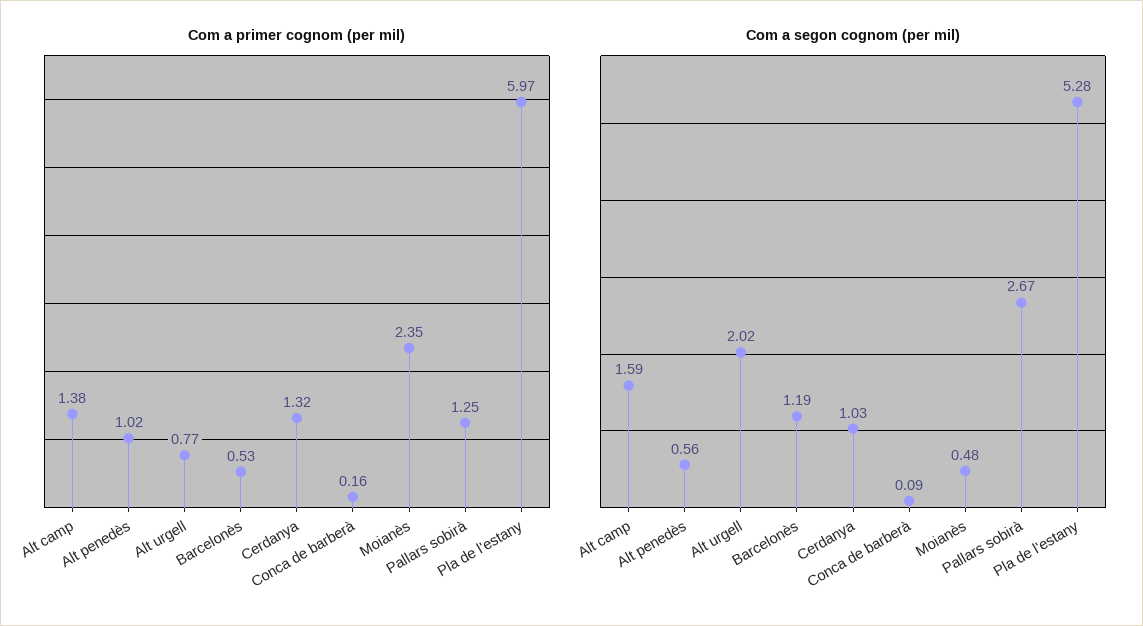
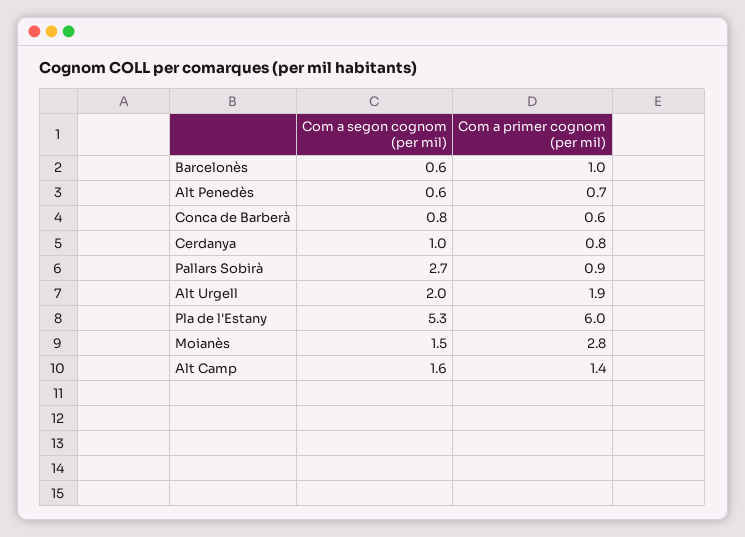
Com a primer cognom (per mil), Alt penedès: 1.02 -> 0.7
Com a primer cognom (per mil), Alt urgell: 0.77 -> 1.9
Com a primer cognom (per mil), Barcelonès: 0.53 -> 1
Com a primer cognom (per mil), Cerdanya: 1.32 -> 0.8
Com a primer cognom (per mil), Conca de barberà: 0.16 -> 0.6
Com a primer cognom (per mil), Moianès: 2.35 -> 2.8
Com a primer cognom (per mil), Pallars sobirà: 1.25 -> 0.9
Com a segon cognom (per mil), Barcelonès: 1.19 -> 0.6
Com a segon cognom (per mil), Conca de barberà: 0.09 -> 0.8
Com a segon cognom (per mil), Moianès: 0.48 -> 1.5

